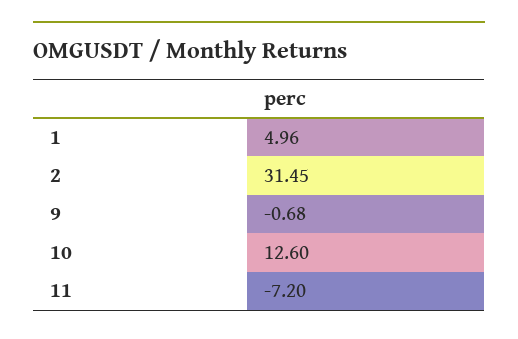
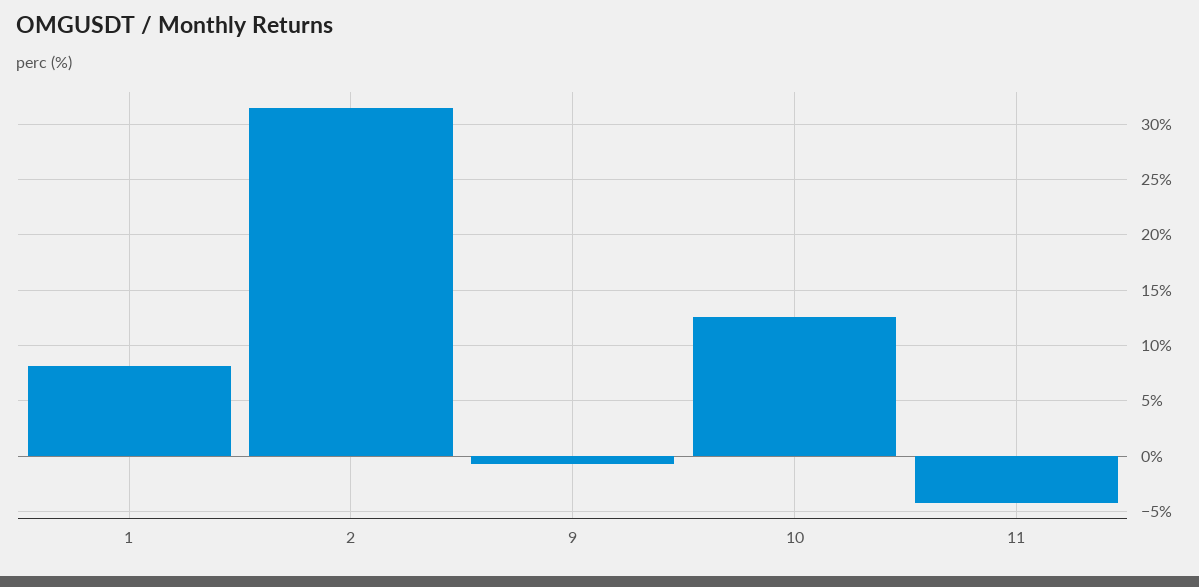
1: 4.96 -> 8
11: -7.2 -> -4

